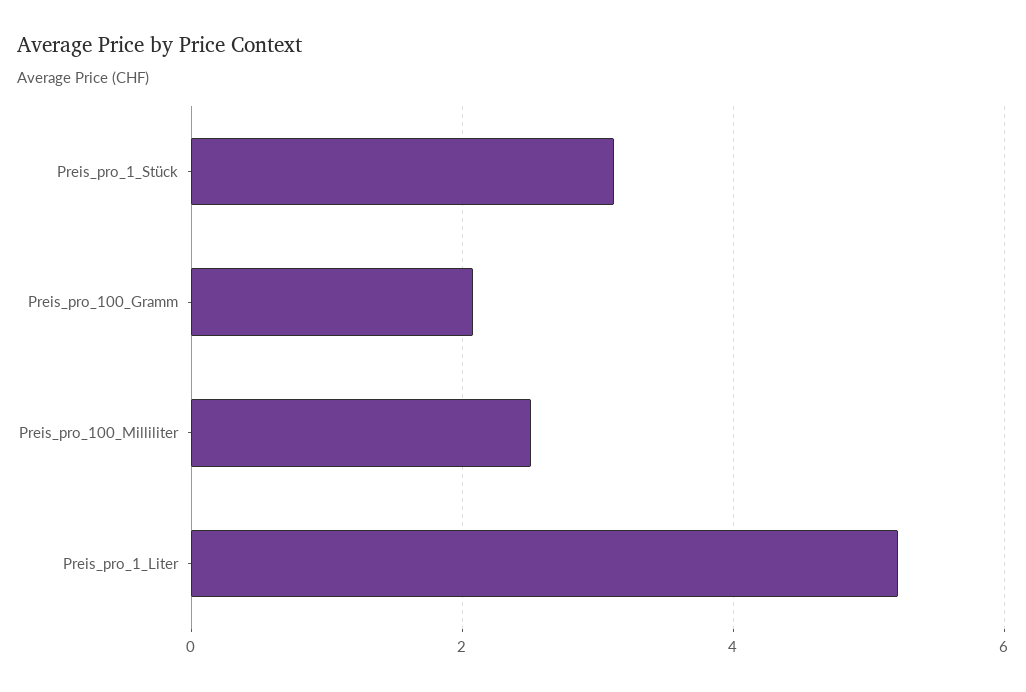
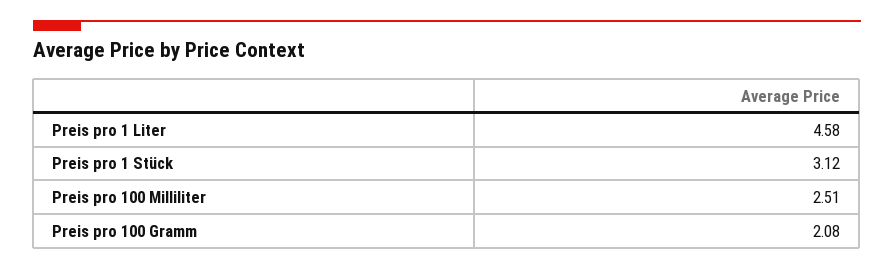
Preis_pro_1_Liter: 5.2 -> 4.58

